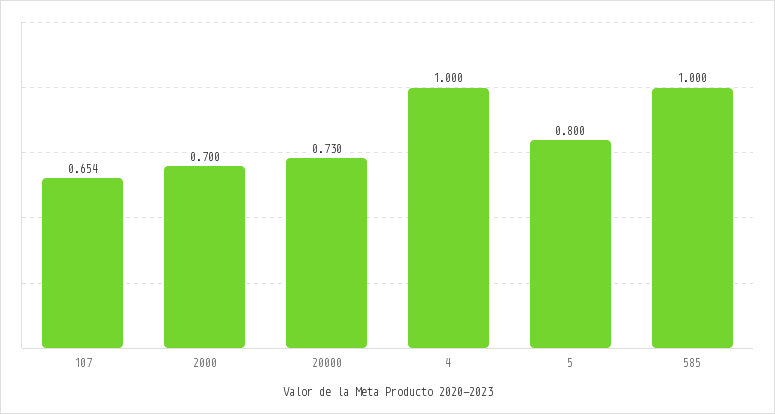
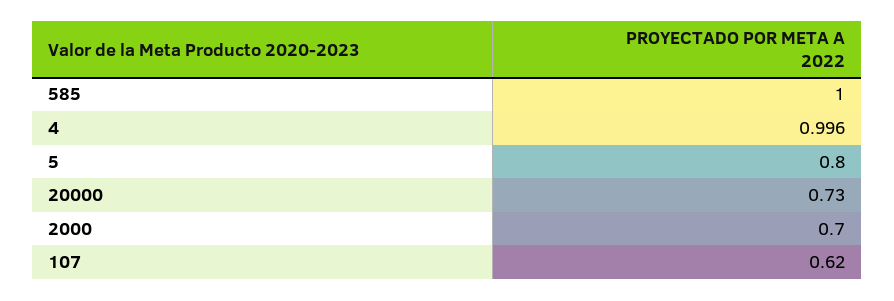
107: 0.654 -> 0.62
4: 1 -> 0.996

